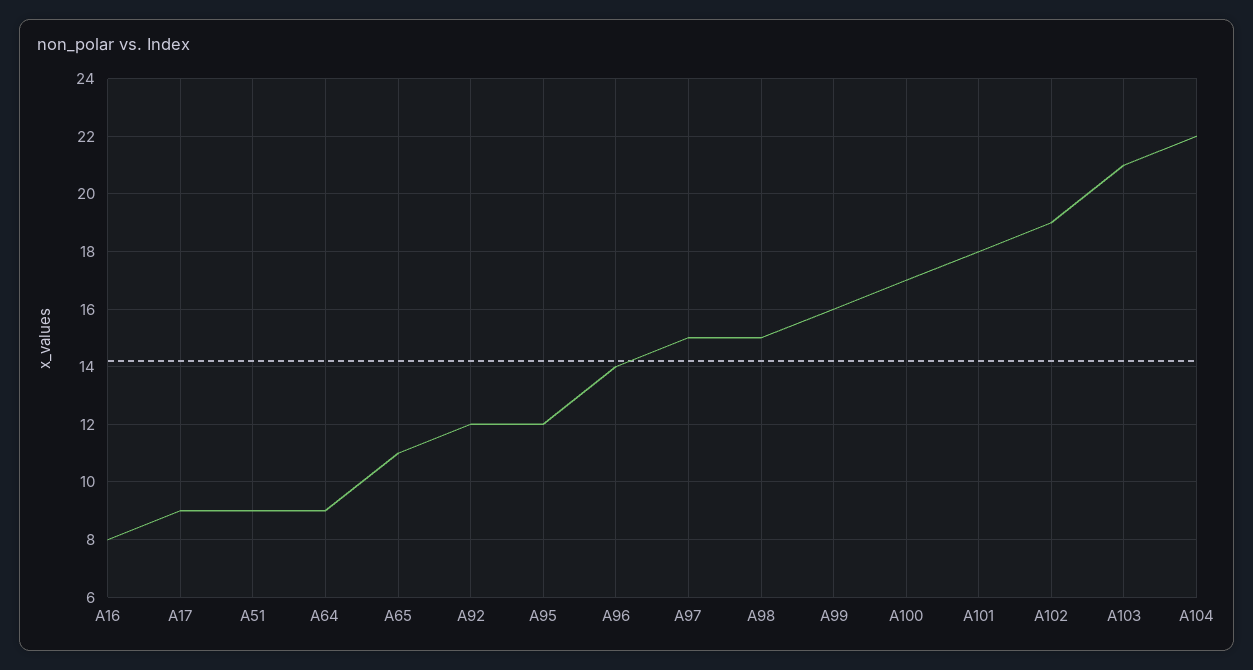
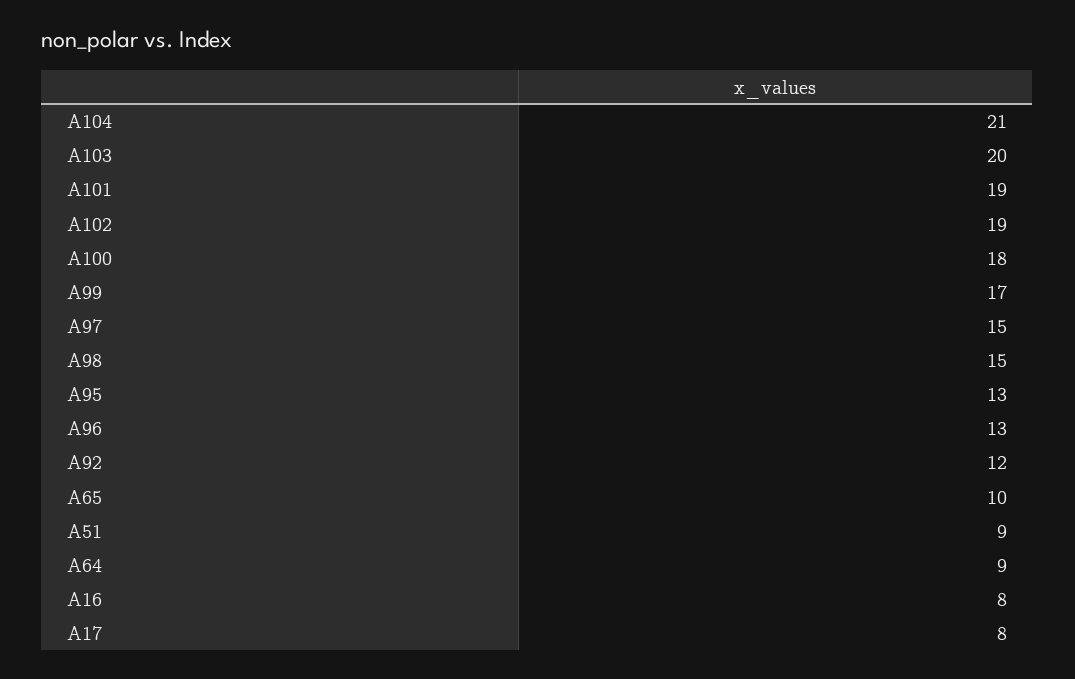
A17: 9 -> 8
A65: 11 -> 10
A95: 12 -> 13
A96: 14 -> 13
A99: 16 -> 17
A100: 17 -> 18
A101: 18 -> 19
A103: 21 -> 20
A104: 22 -> 21

